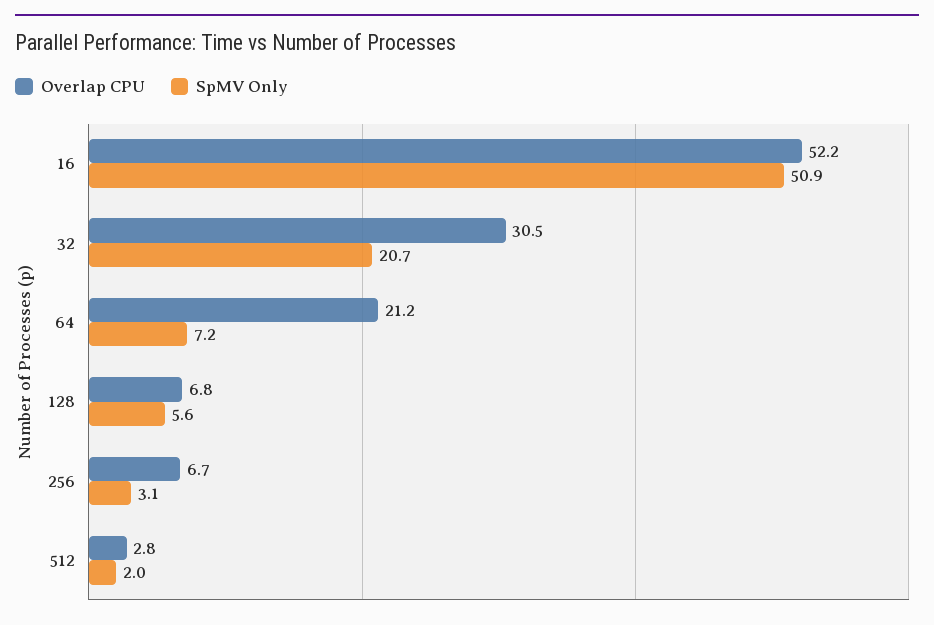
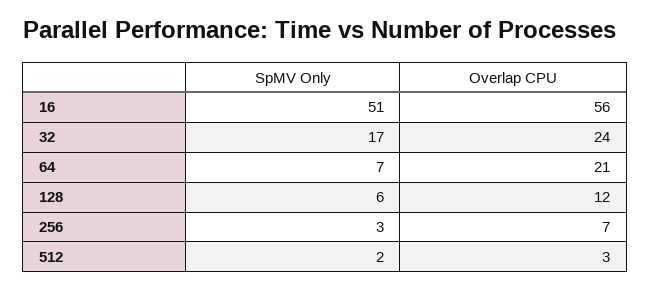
Overlap CPU, 16: 52.2 -> 56
Overlap CPU, 32: 30.5 -> 24
SpMV Only, 32: 20.7 -> 17
Overlap CPU, 128: 6.8 -> 12

